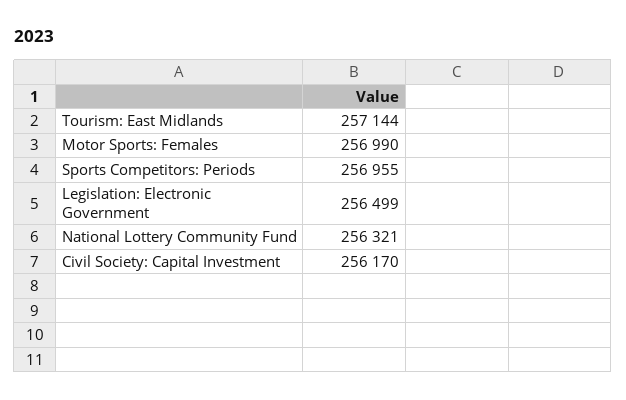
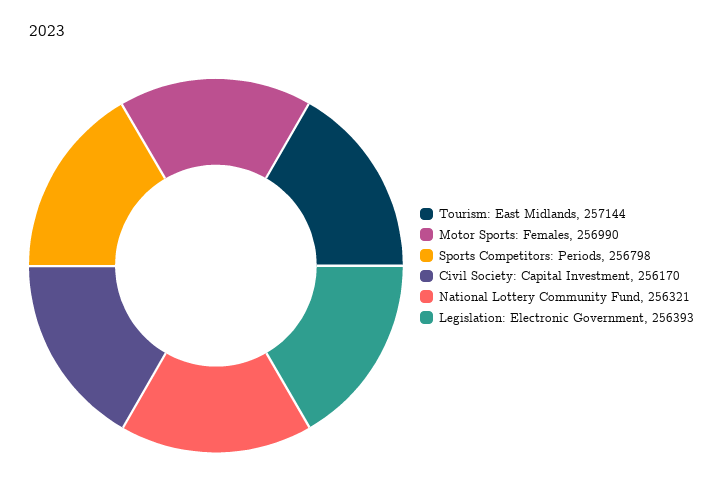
Sports Competitors: Periods: 256955 -> 256798
Legislation: Electronic Government: 256499 -> 256393

